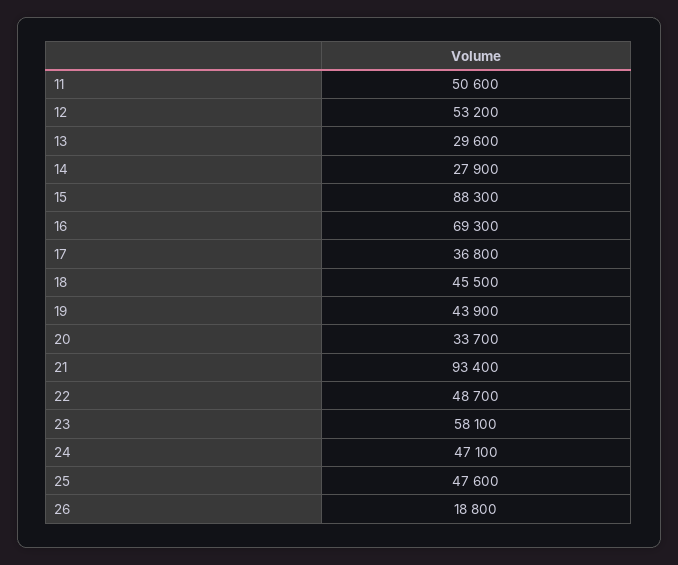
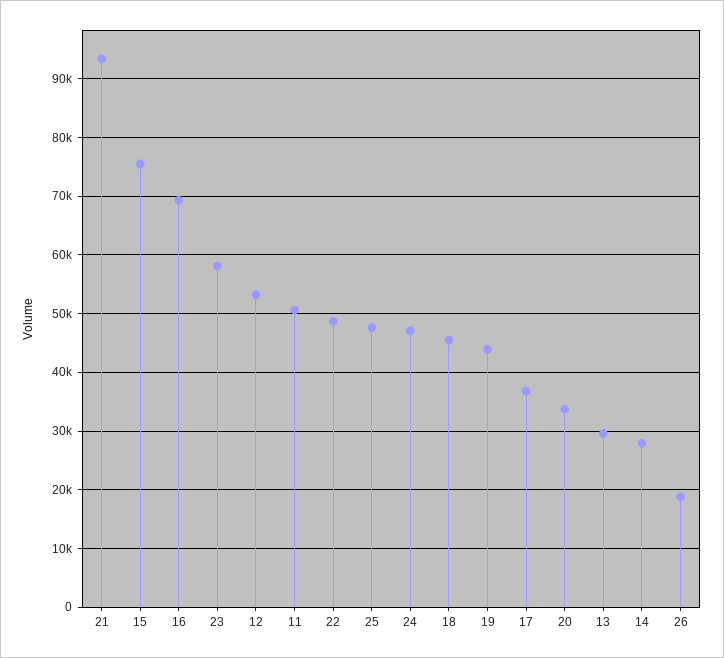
15: 88300 -> 76000

